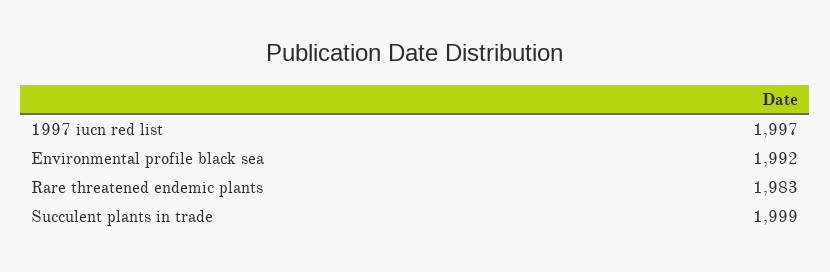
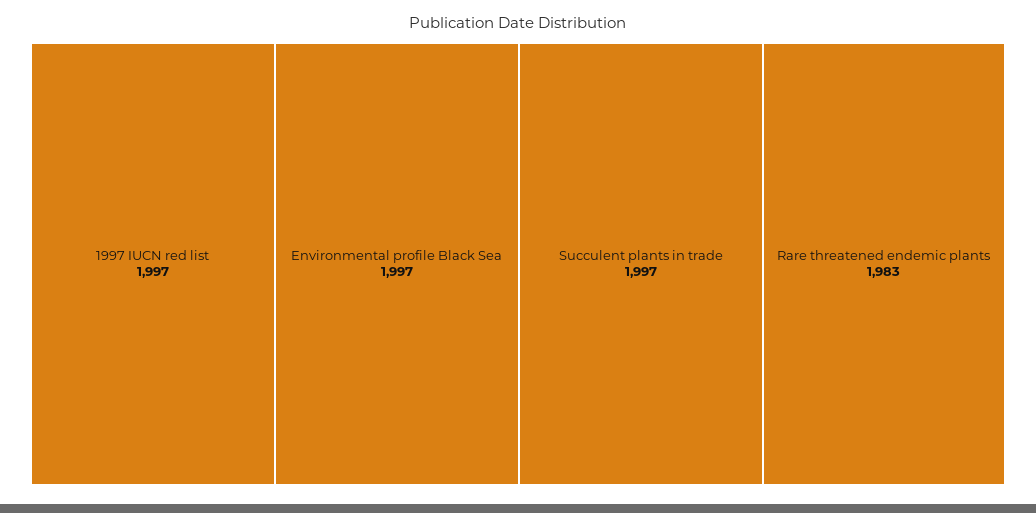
Environmental profile black sea: 1992 -> 1997
Succulent plants in trade: 1999 -> 1997

